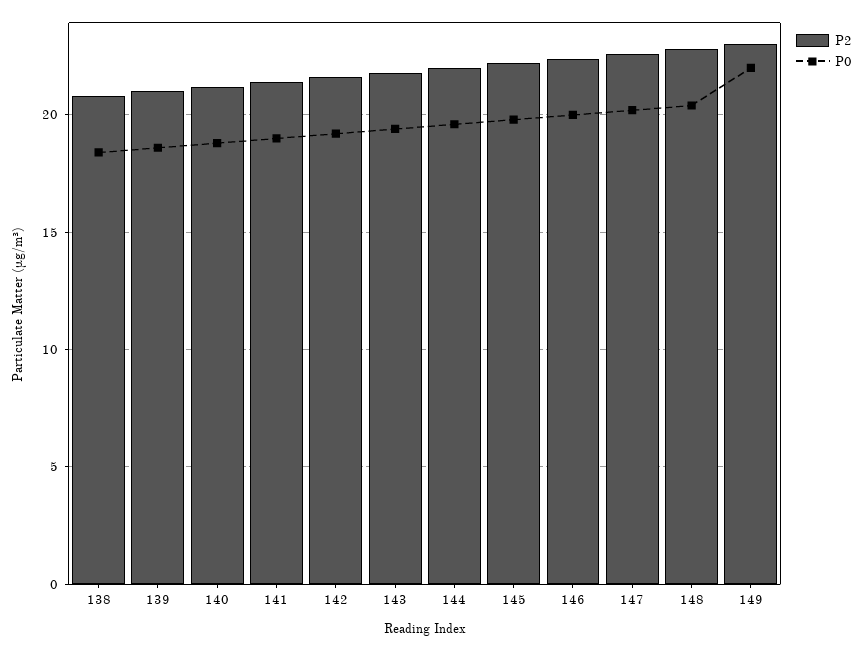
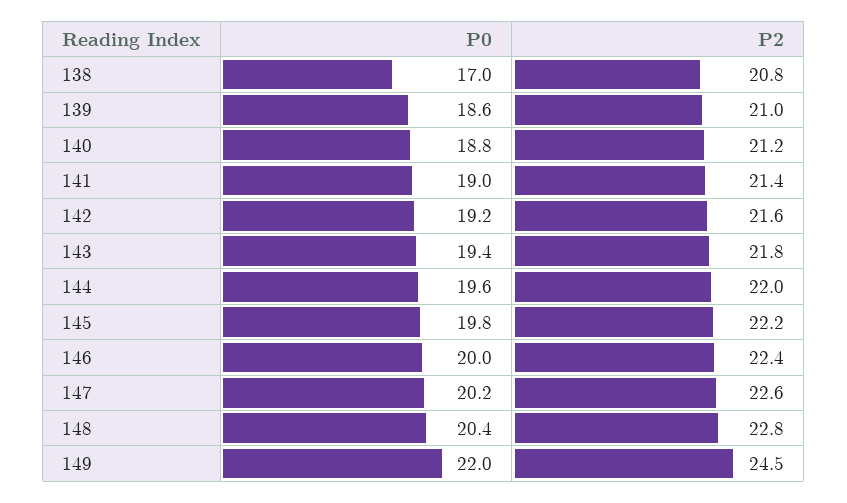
P0, 138: 18.5 -> 17
P2, 149: 23 -> 24.5

